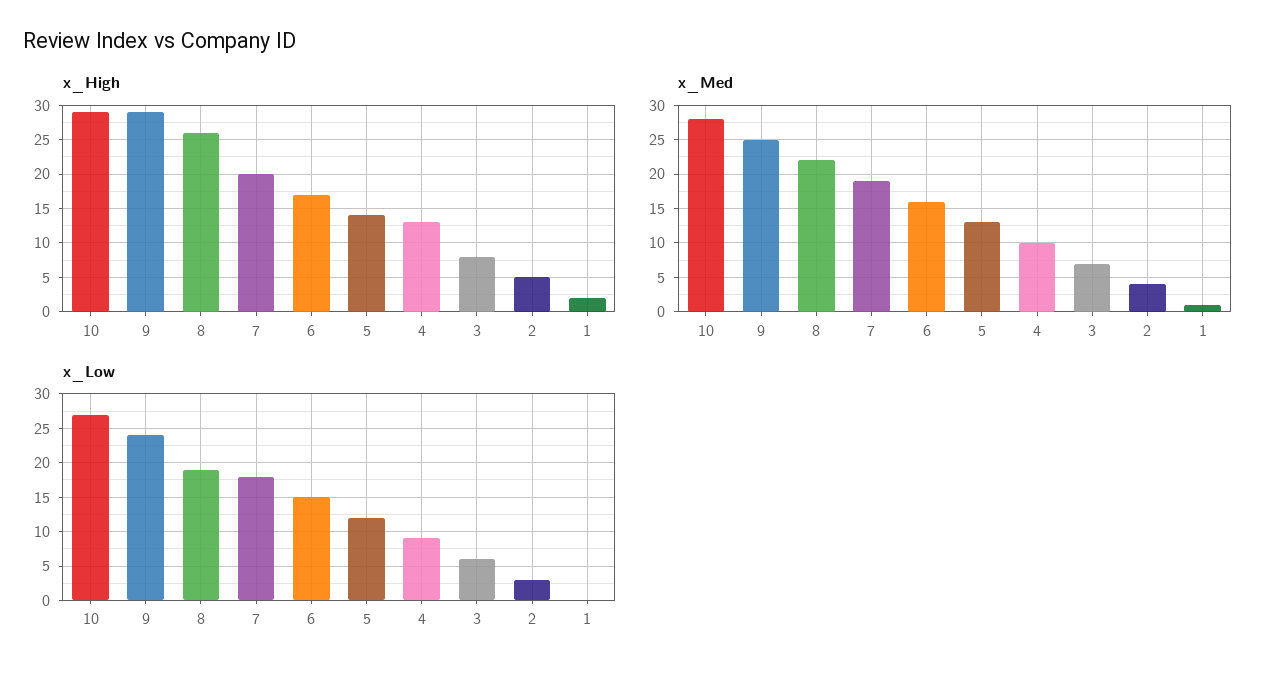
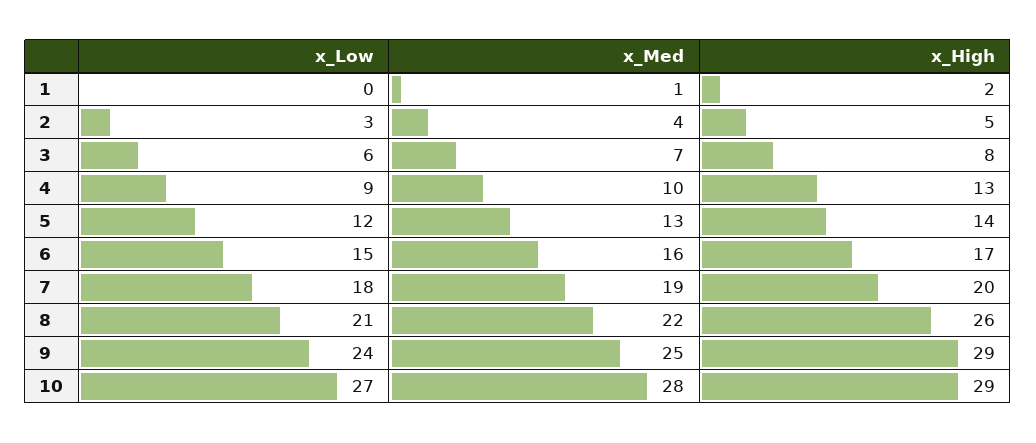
x_Low, 8: 19 -> 21

